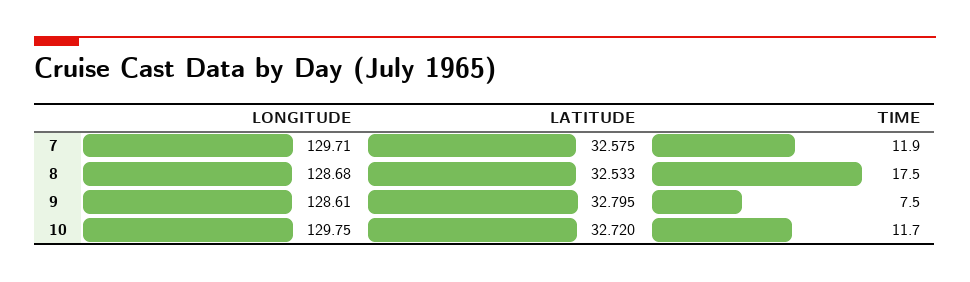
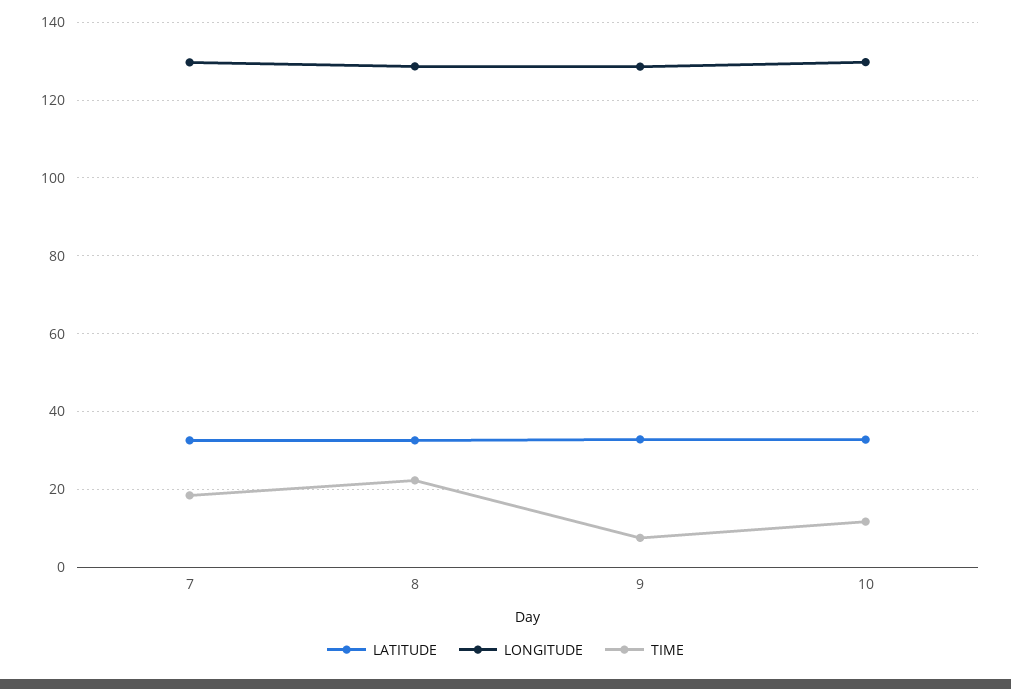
TIME, 7: 11.9 -> 18
TIME, 8: 17.5 -> 22

